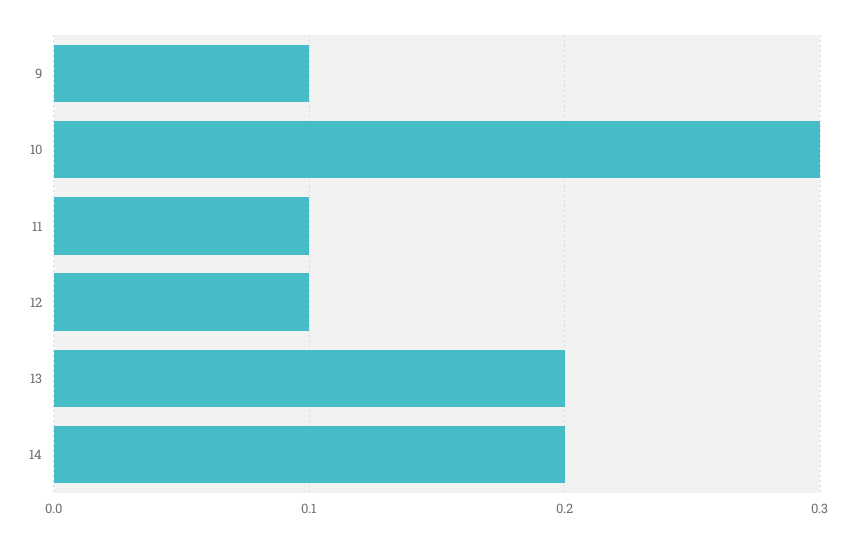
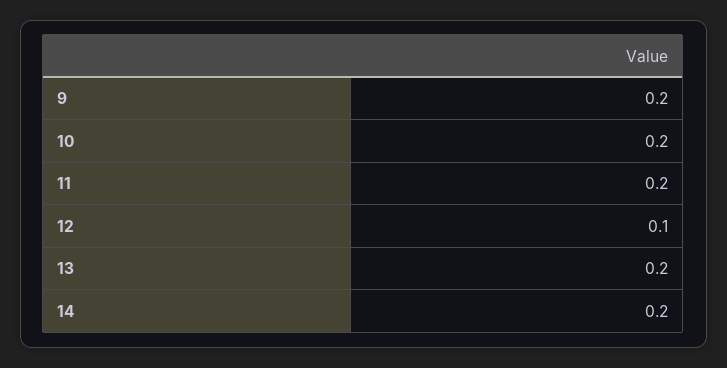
9: 0.1 -> 0.2
10: 0.3 -> 0.2
11: 0.1 -> 0.2

